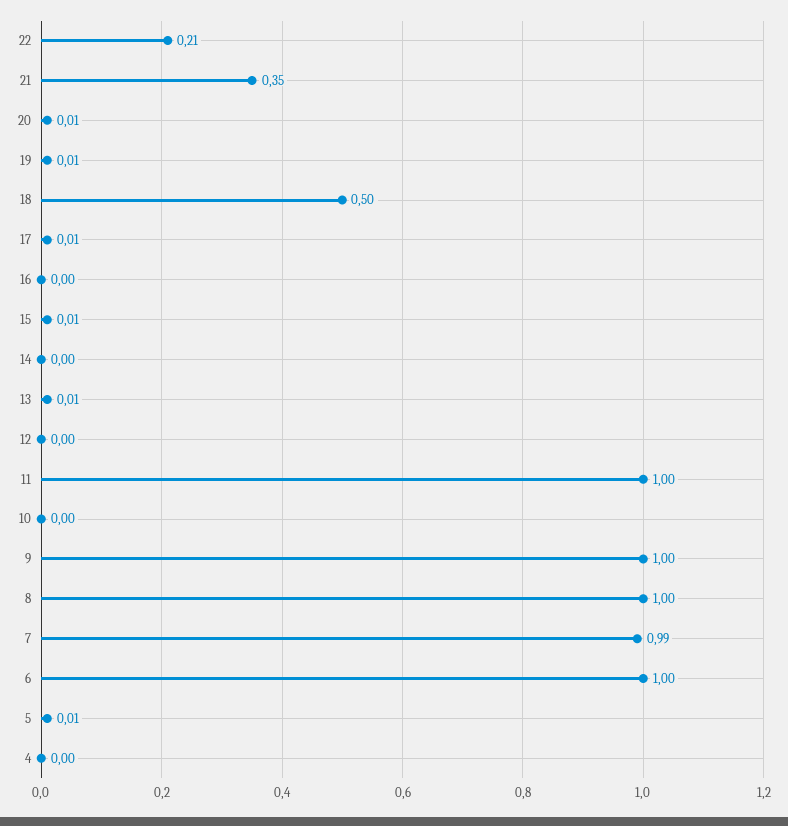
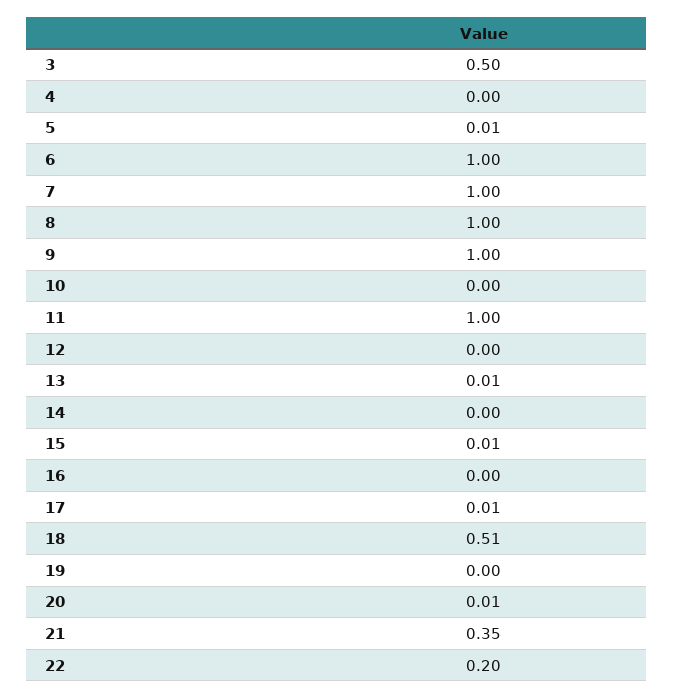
22: 0.21 -> 0.2
19: 0.01 -> 0
18: 0.5 -> 0.51
7: 0.99 -> 1
3: none -> 0.5

